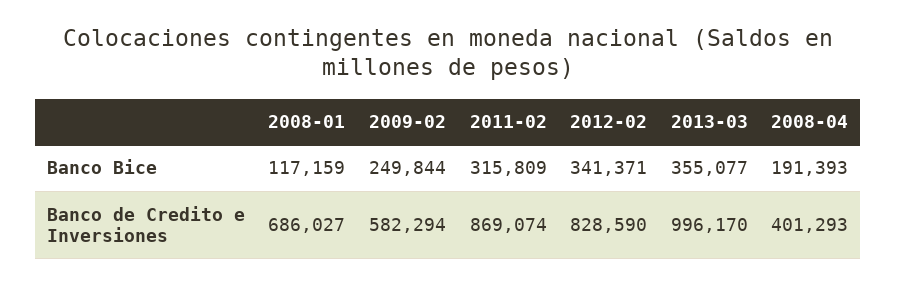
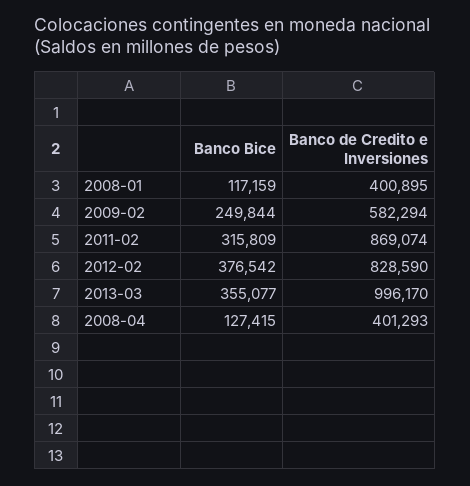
2012-02, Banco Bice: 341371 -> 376542
2008-04, Banco Bice: 191393 -> 127415
2008-01, Banco de Credito e Inversiones: 686027 -> 400895

